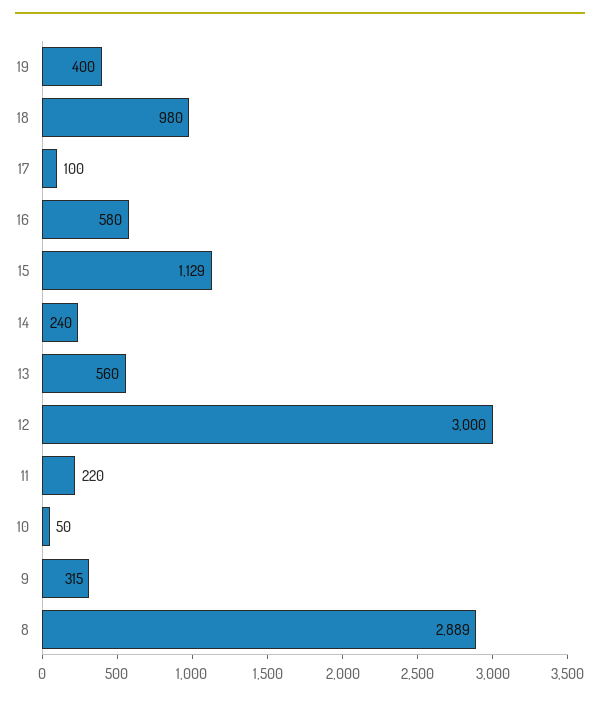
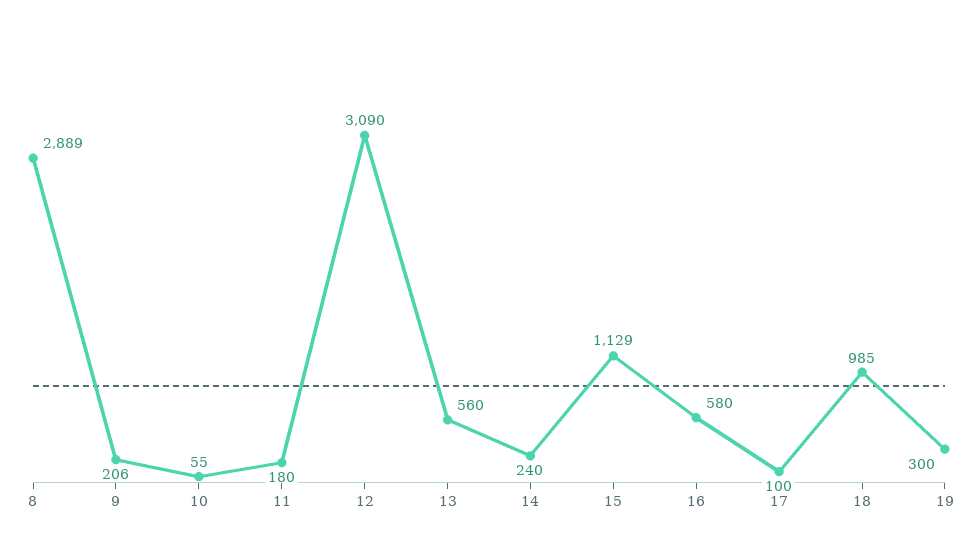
19: 400 -> 300
18: 980 -> 985
12: 3000 -> 3090
11: 220 -> 180
10: 50 -> 55
9: 315 -> 206

